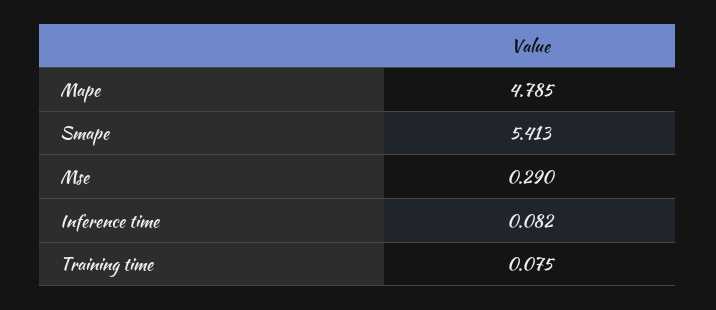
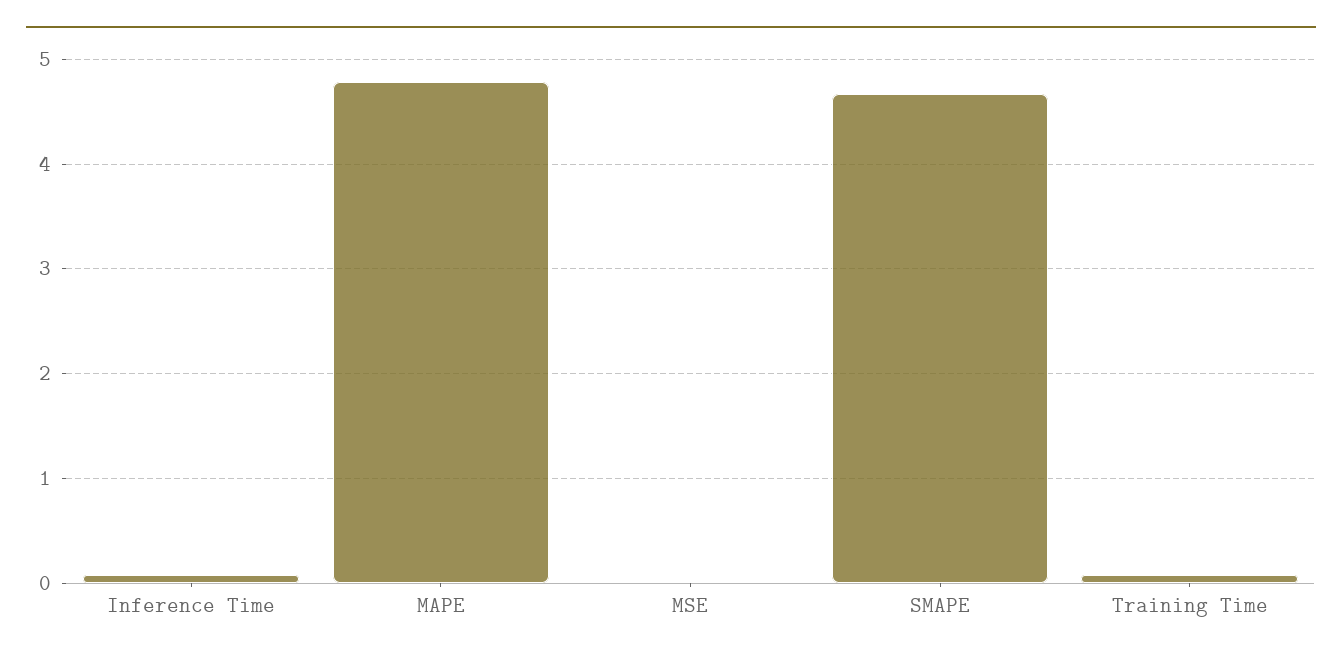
Smape: 5.413 -> 4.7
Mse: 0.29 -> 0

